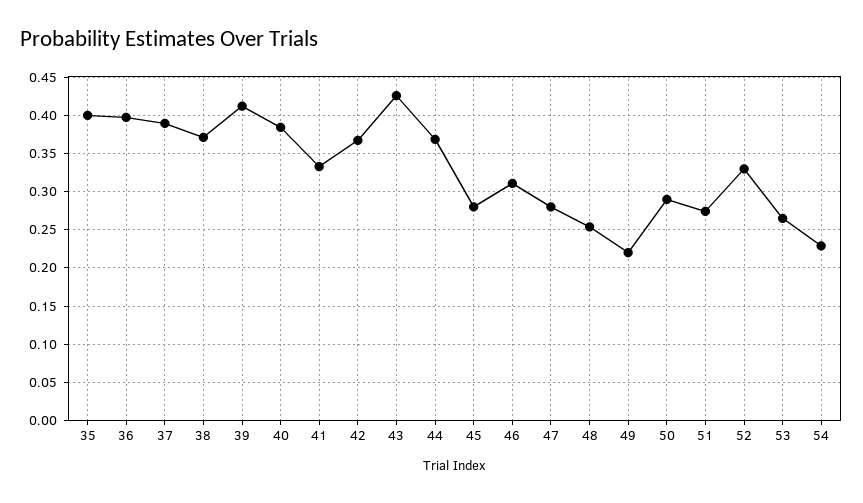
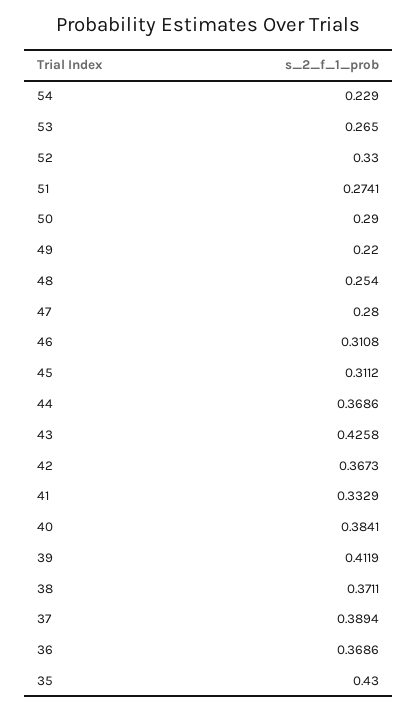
35: 0.4 -> 0.43
36: 0.4 -> 0.3686
45: 0.28 -> 0.3112

